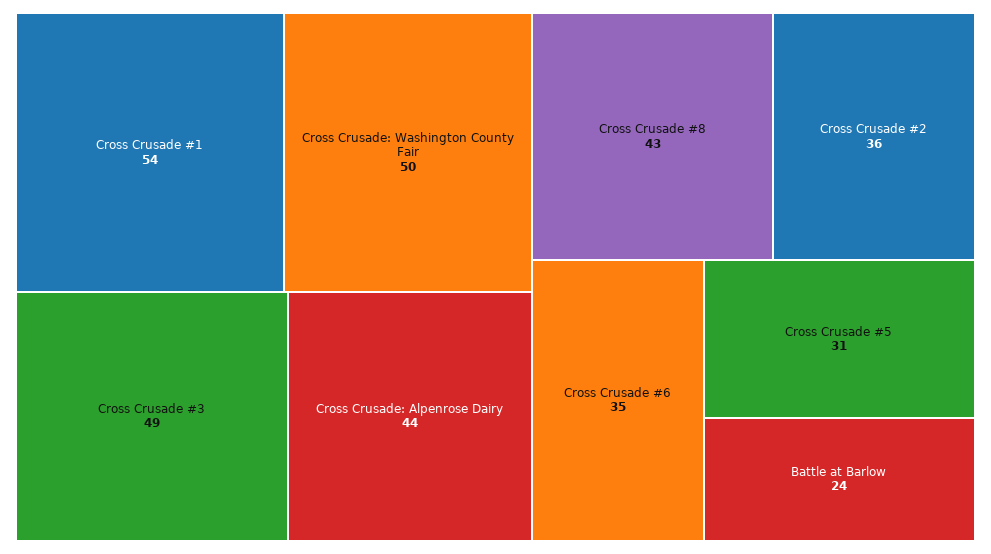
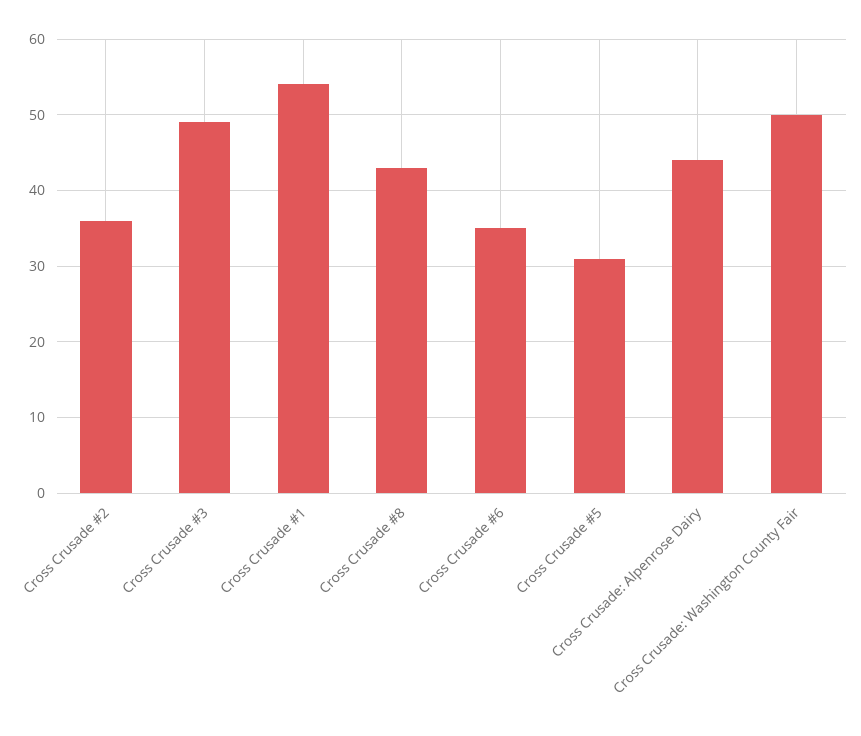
Battle at Barlow: 24 -> none

